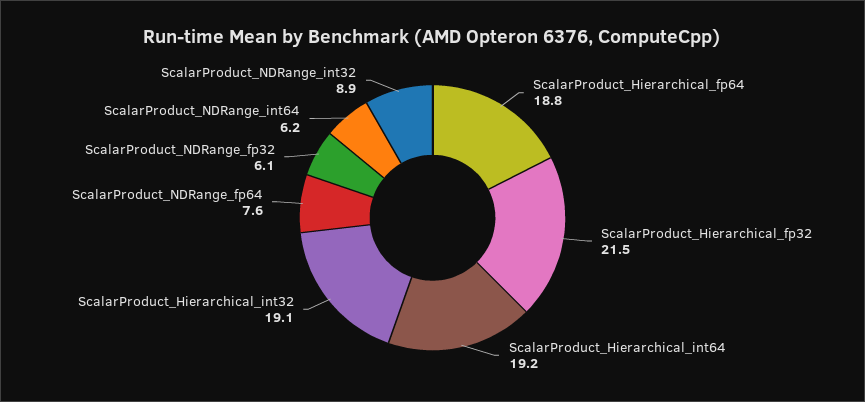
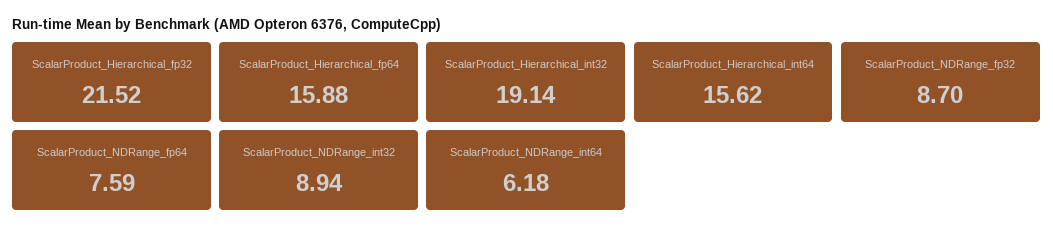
ScalarProduct_Hierarchical_fp64: 18.8 -> 15.88
ScalarProduct_Hierarchical_int64: 19.2 -> 15.62
ScalarProduct_NDRange_fp32: 6.1 -> 8.7

